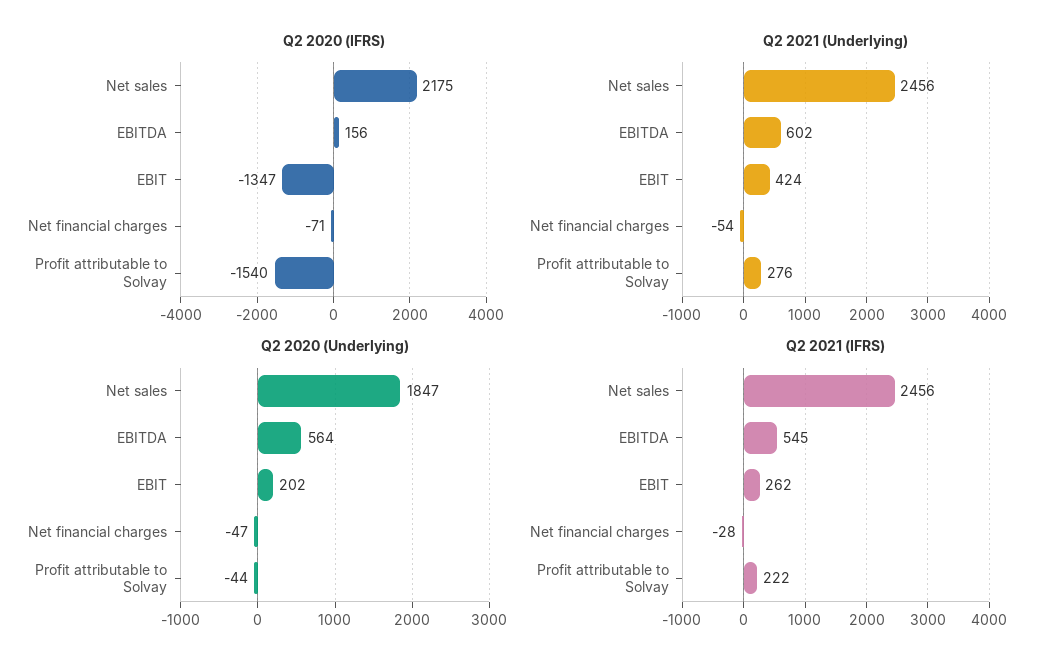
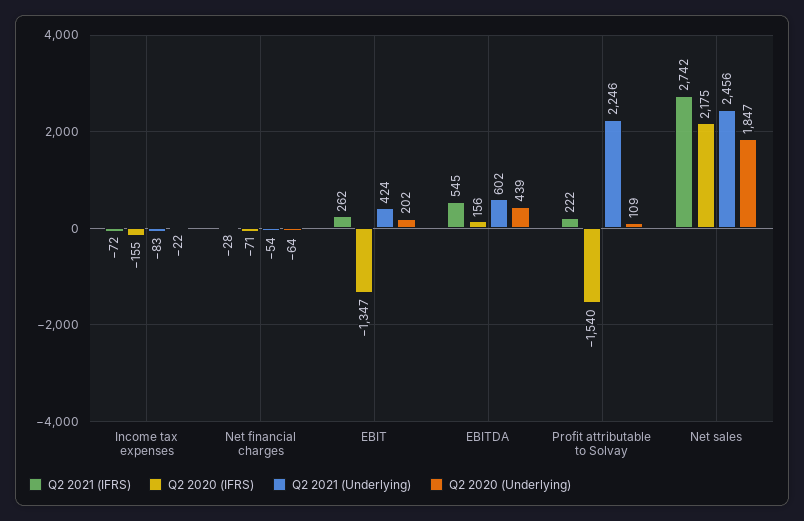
Q2 2021 (Underlying), Profit attributable to Solvay: 276 -> 2246
Q2 2020 (Underlying), EBITDA: 564 -> 439
Q2 2020 (Underlying), Net financial charges: -47 -> -64
Q2 2020 (Underlying), Profit attributable to Solvay: -44 -> 109
Q2 2021 (IFRS), Net sales: 2456 -> 2742
Q2 2021 (IFRS), Income tax expenses: none -> -72
Q2 2020 (IFRS), Income tax expenses: none -> -155
Q2 2021 (Underlying), Income tax expenses: none -> -83
Q2 2020 (Underlying), Income tax expenses: none -> -22

